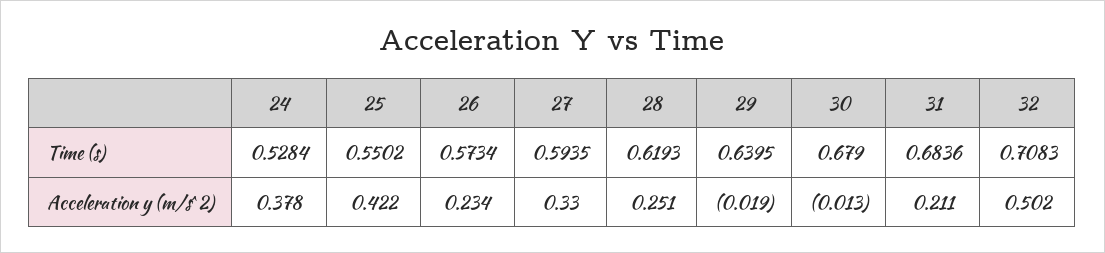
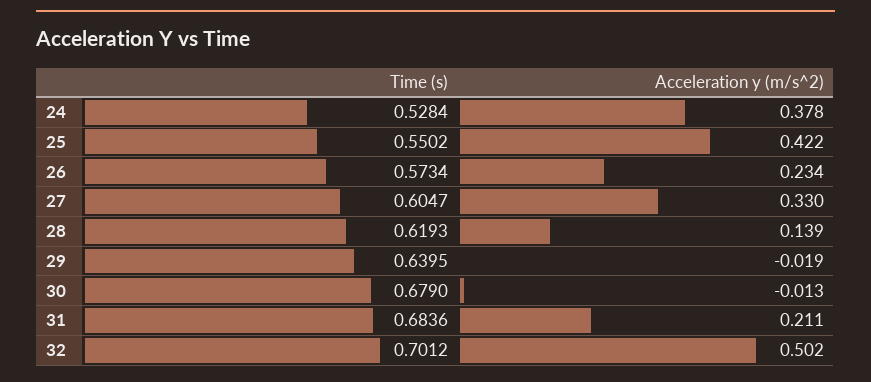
27, Time (s): 0.5935 -> 0.6047
32, Time (s): 0.7083 -> 0.7012
28, Acceleration y (m/s^2): 0.251 -> 0.139

